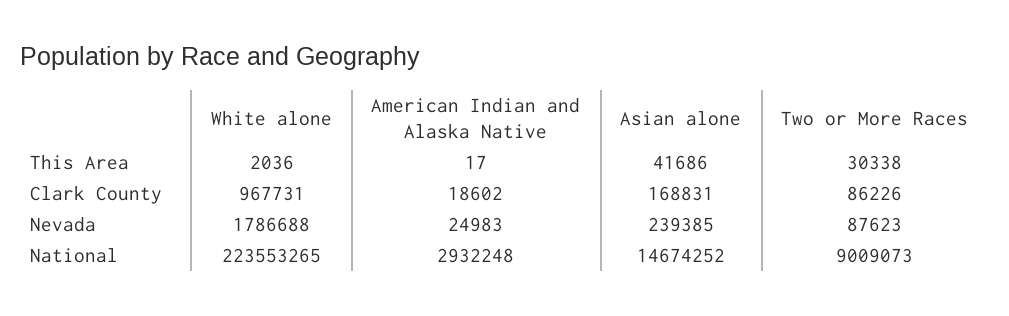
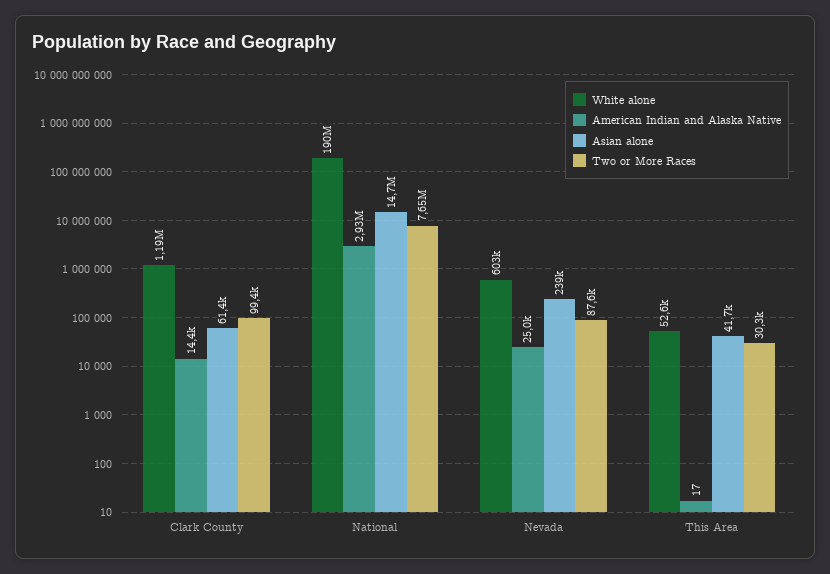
White alone, This Area: 2036 -> 52600
White alone, Clark County: 967731 -> 1190000
American Indian and Alaska Native, Clark County: 18602 -> 14400
Asian alone, Clark County: 168831 -> 61400
Two or More Races, Clark County: 86226 -> 99400
White alone, Nevada: 1786688 -> 603000
White alone, National: 223553265 -> 190000000
Two or More Races, National: 9009073 -> 7650000

